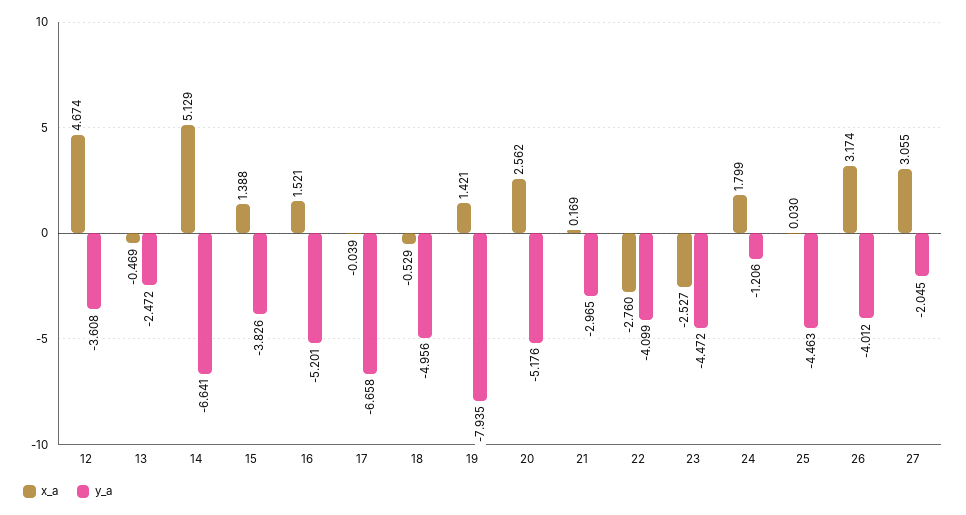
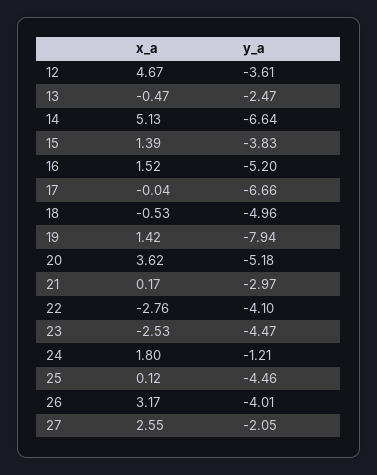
x_a, 20: 2.562 -> 3.62
x_a, 25: 0.03 -> 0.12
x_a, 27: 3.055 -> 2.55

